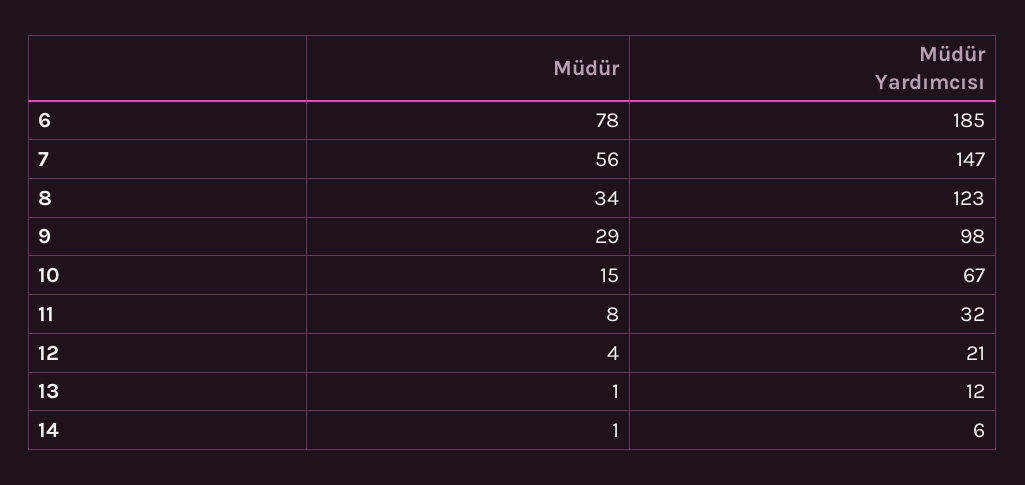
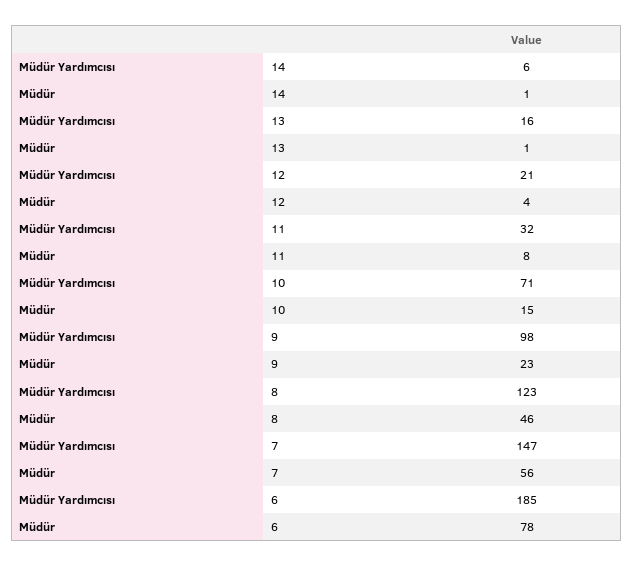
Müdür, 8: 34 -> 46
Müdür, 9: 29 -> 23
Müdür Yardımcısı, 10: 67 -> 71
Müdür Yardımcısı, 13: 12 -> 16

